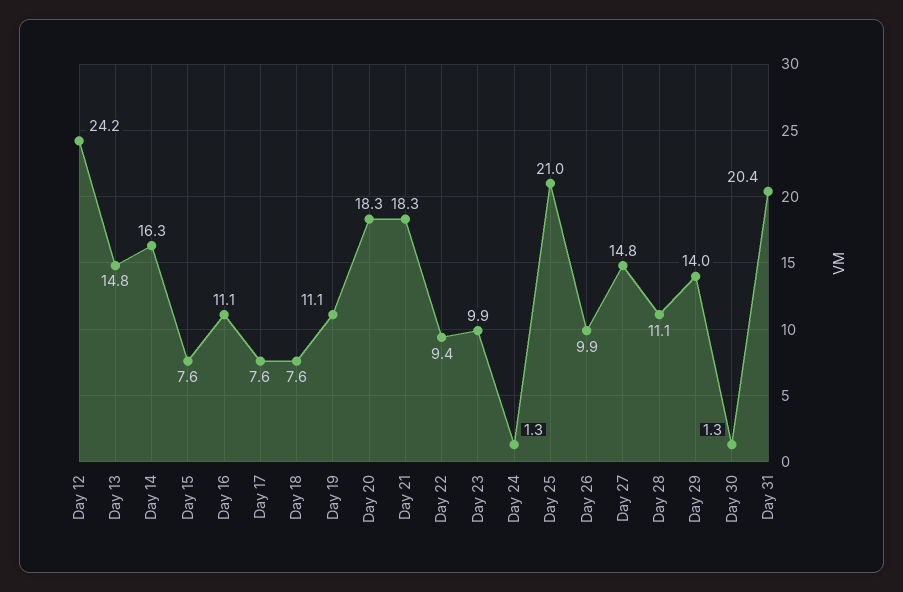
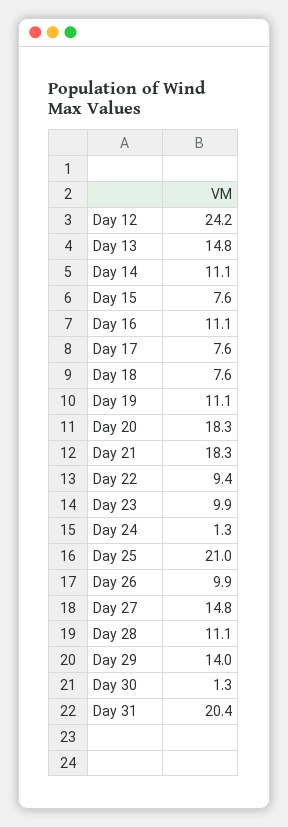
Day 14: 16.3 -> 11.1

